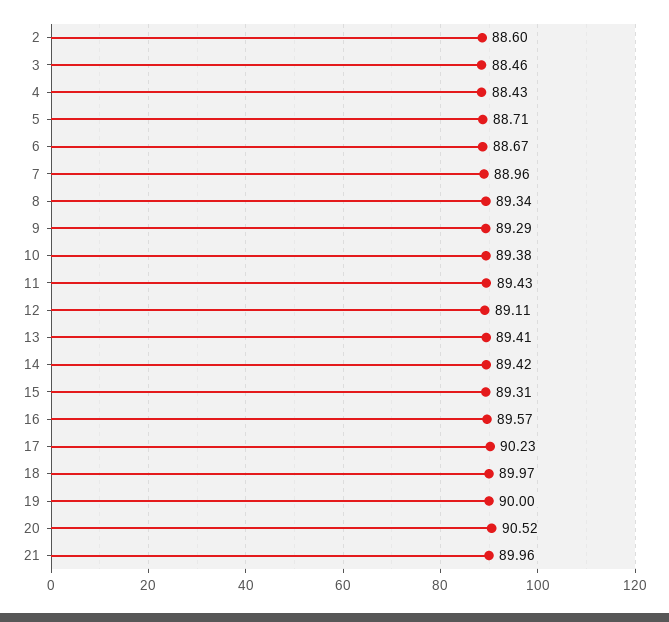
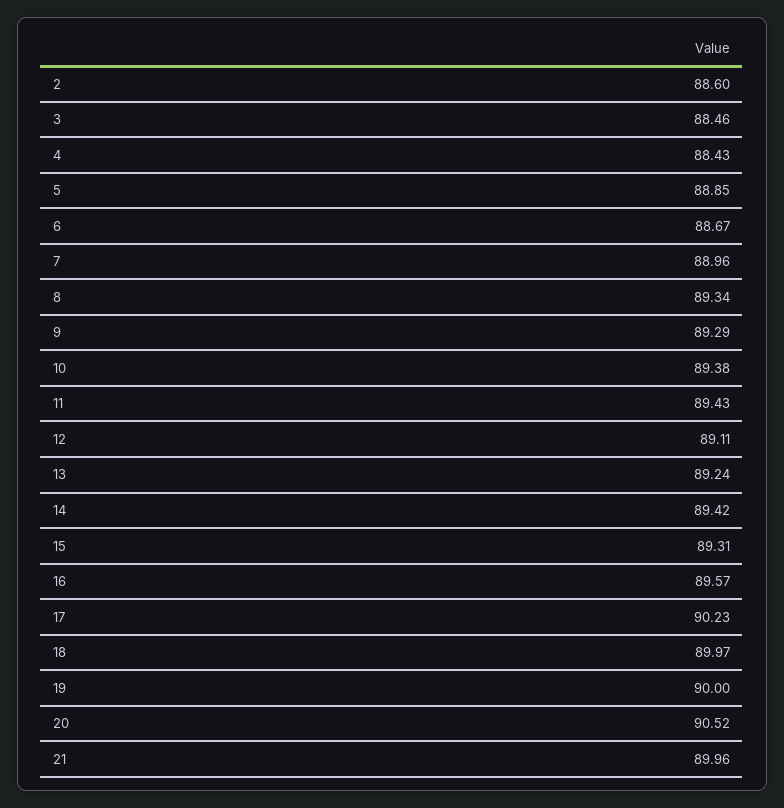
5: 88.71 -> 88.85
13: 89.41 -> 89.24

